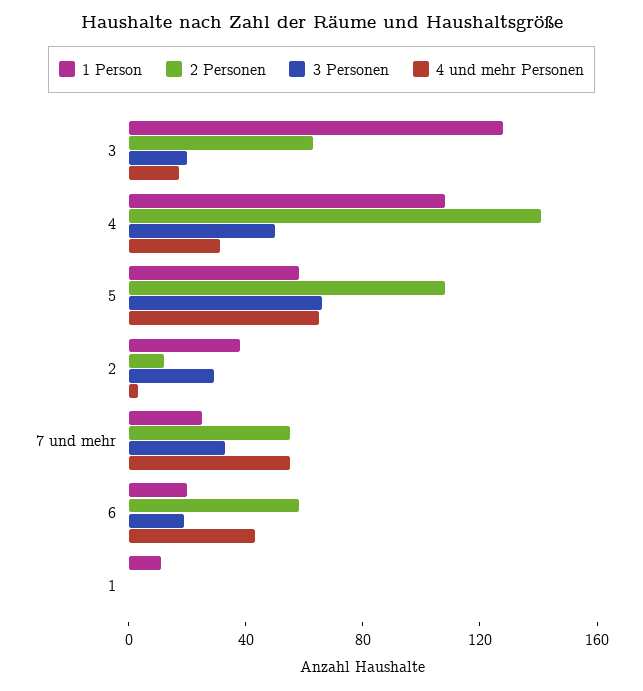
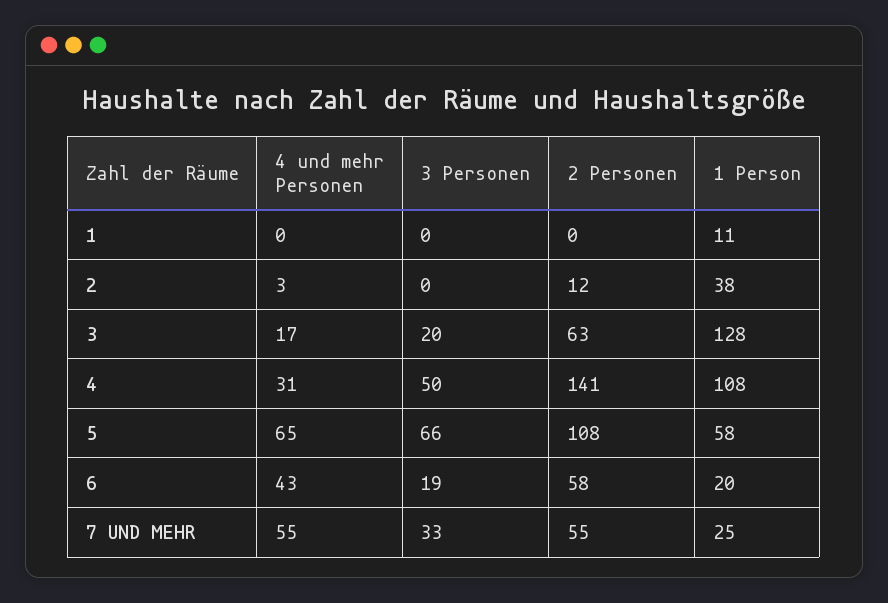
3 Personen, 2: 30 -> 0

